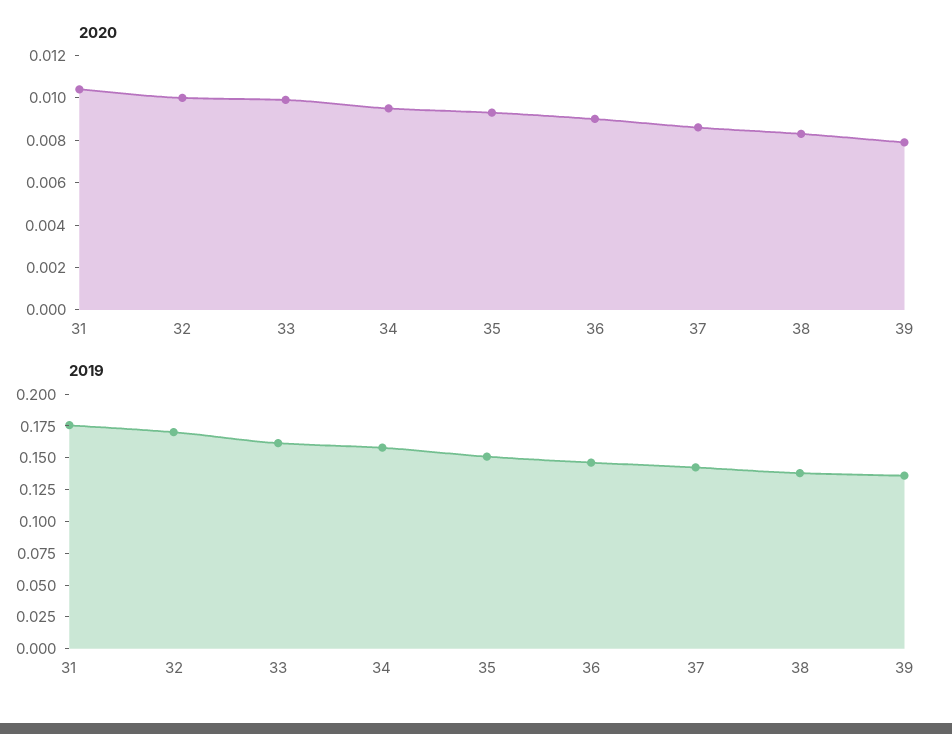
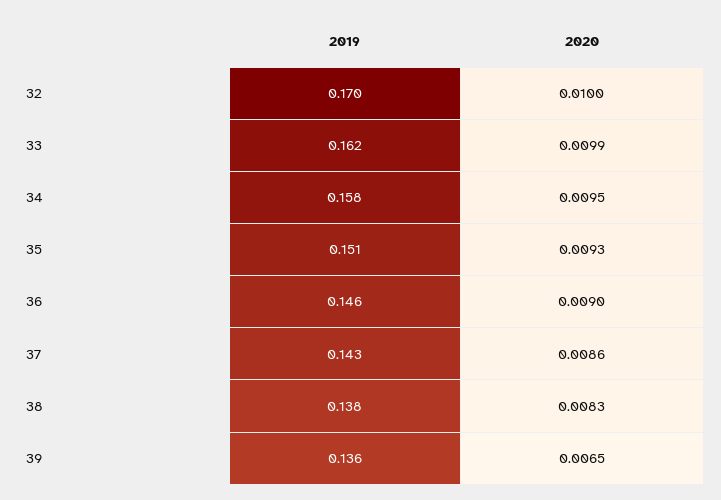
2020, 31: 0.0105 -> none
2020, 39: 0.008 -> 0.0065
2019, 31: 0.175 -> none

